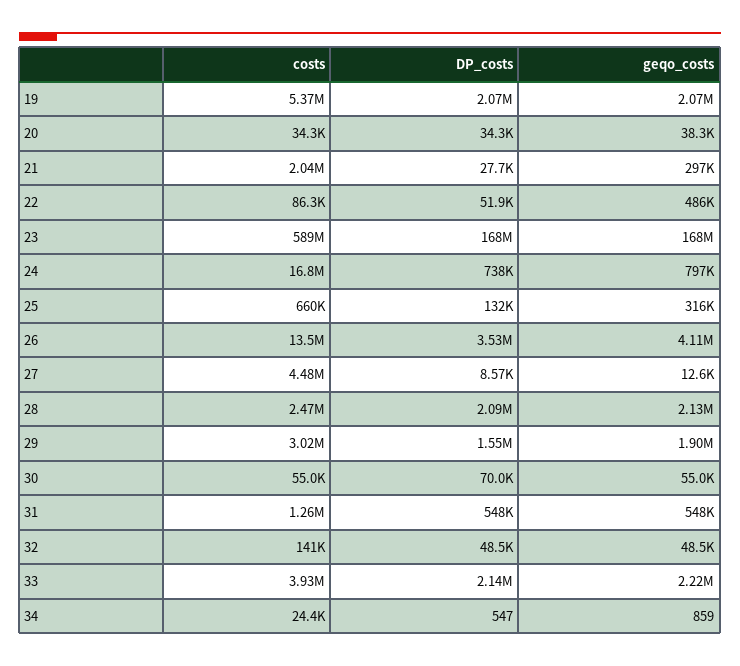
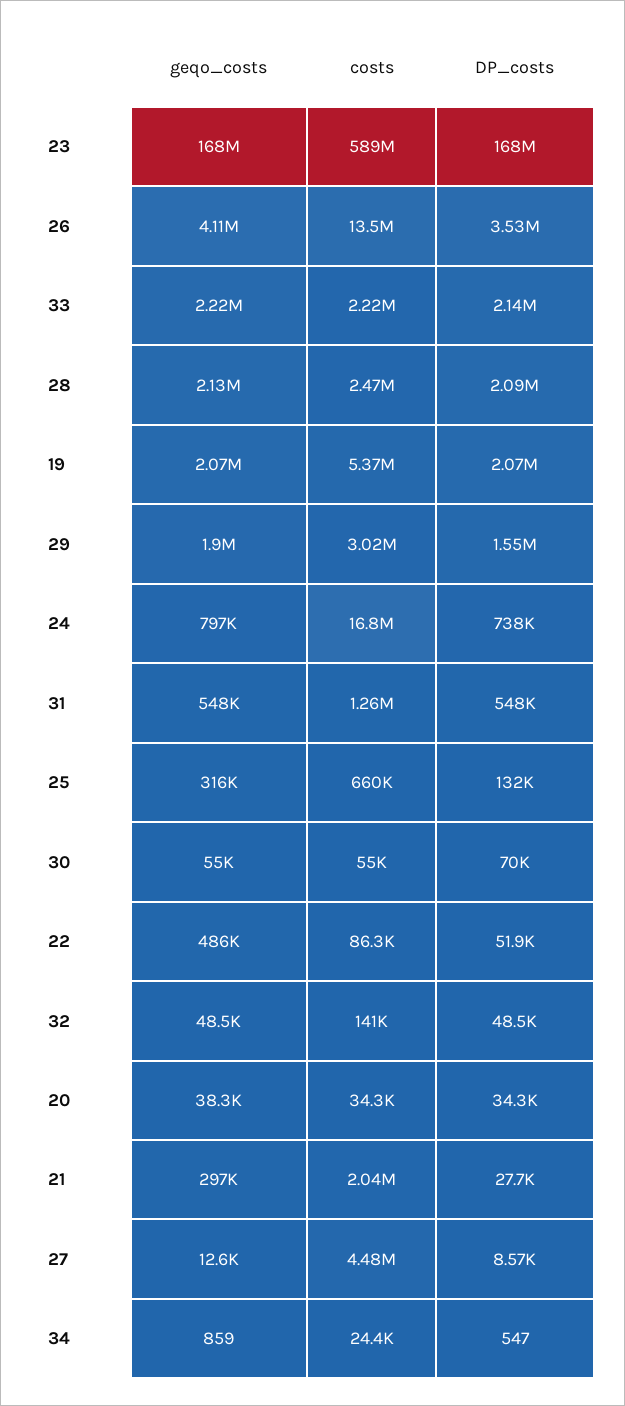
costs, 33: 3930000 -> 2220000

